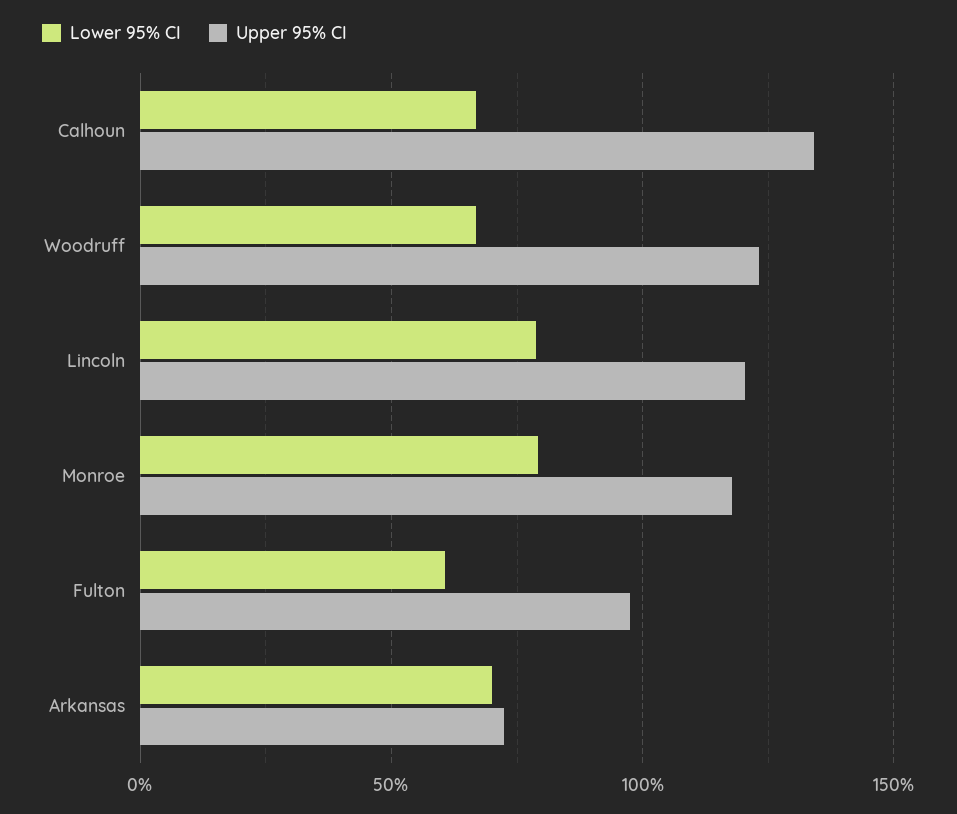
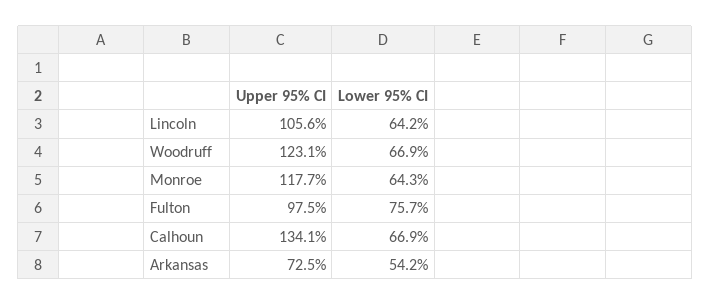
Lower 95% CI, Lincoln: 80 -> 64.2
Upper 95% CI, Lincoln: 120 -> 105.6
Lower 95% CI, Monroe: 80 -> 64.3
Lower 95% CI, Fulton: 60 -> 75.7
Lower 95% CI, Arkansas: 70 -> 54.2

